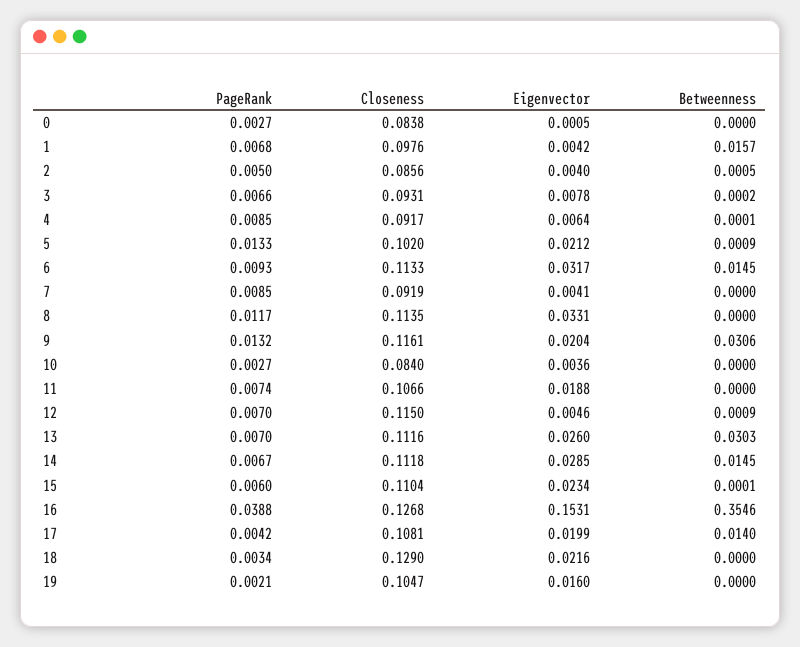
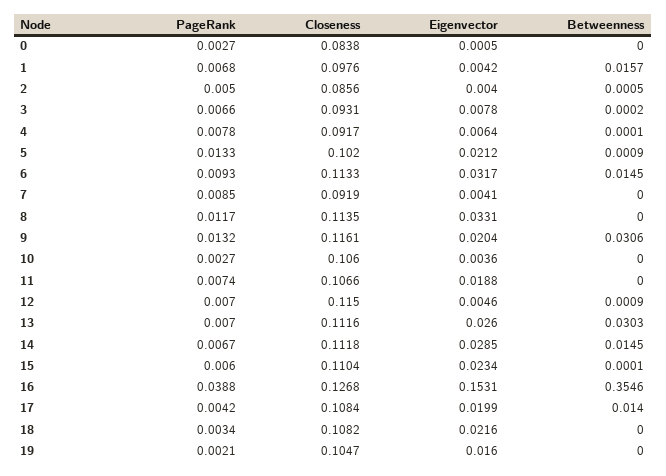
PageRank, 4: 0.0085 -> 0.0078
Closeness, 10: 0.084 -> 0.106
Closeness, 17: 0.1081 -> 0.1084
Closeness, 18: 0.129 -> 0.1082

